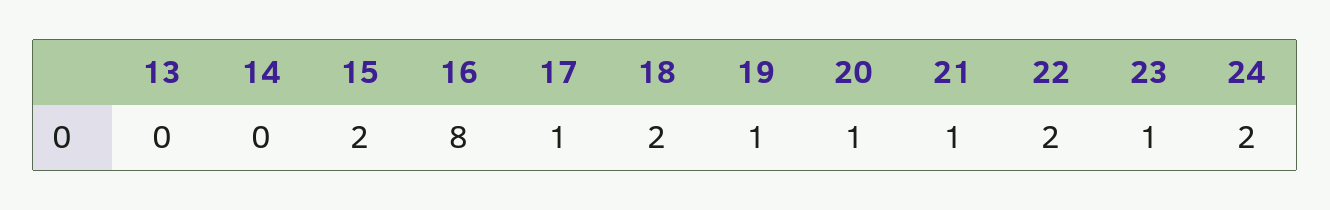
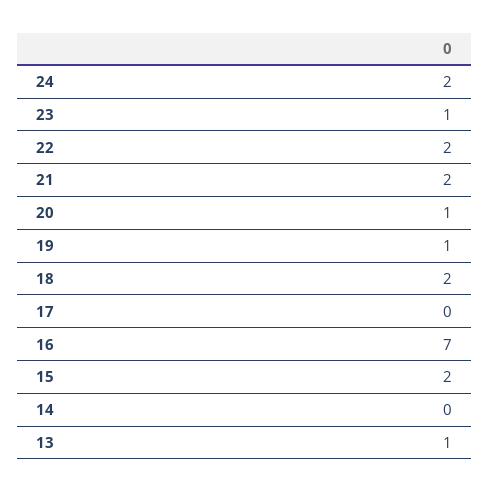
13: 0 -> 1
16: 8 -> 7
17: 1 -> 0
21: 1 -> 2

